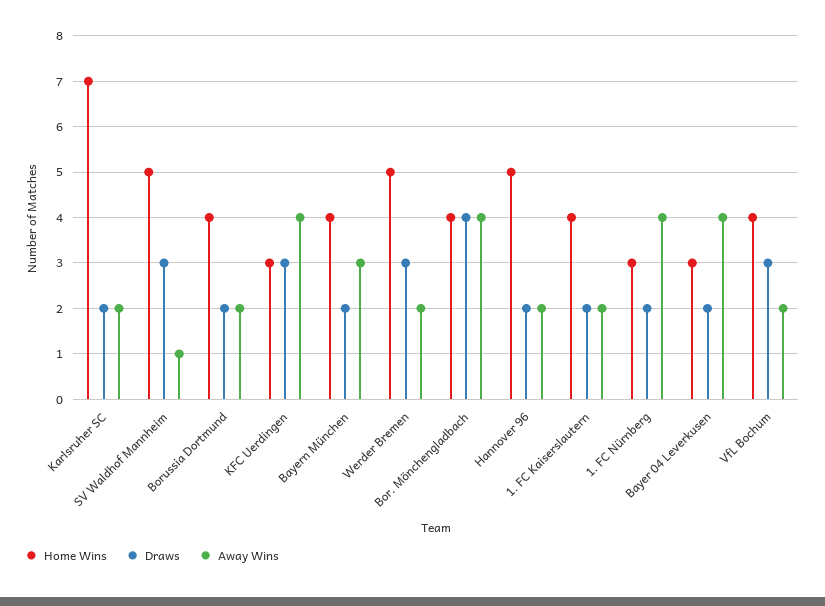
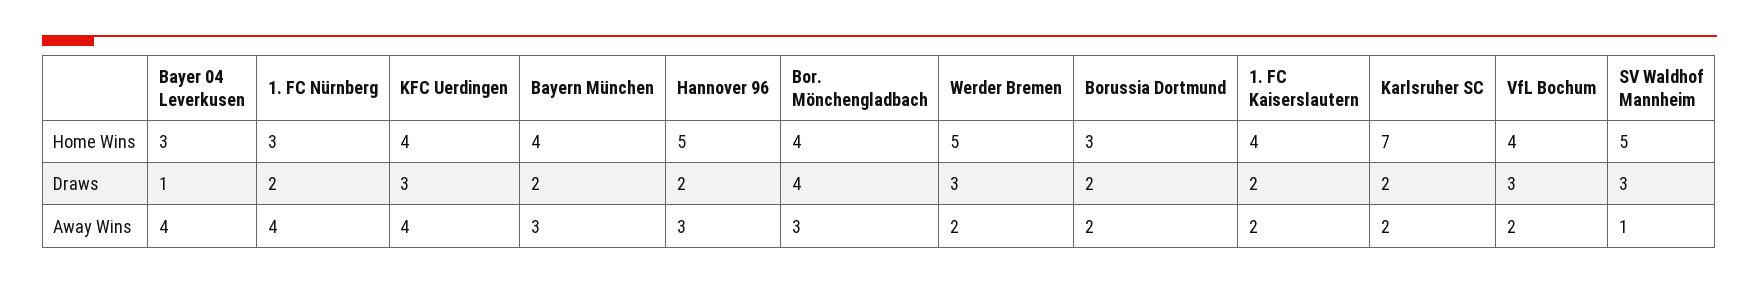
Home Wins, Borussia Dortmund: 4 -> 3
Home Wins, KFC Uerdingen: 3 -> 4
Away Wins, Bor. Mönchengladbach: 4 -> 3
Away Wins, Hannover 96: 2 -> 3
Draws, Bayer 04 Leverkusen: 2 -> 1

